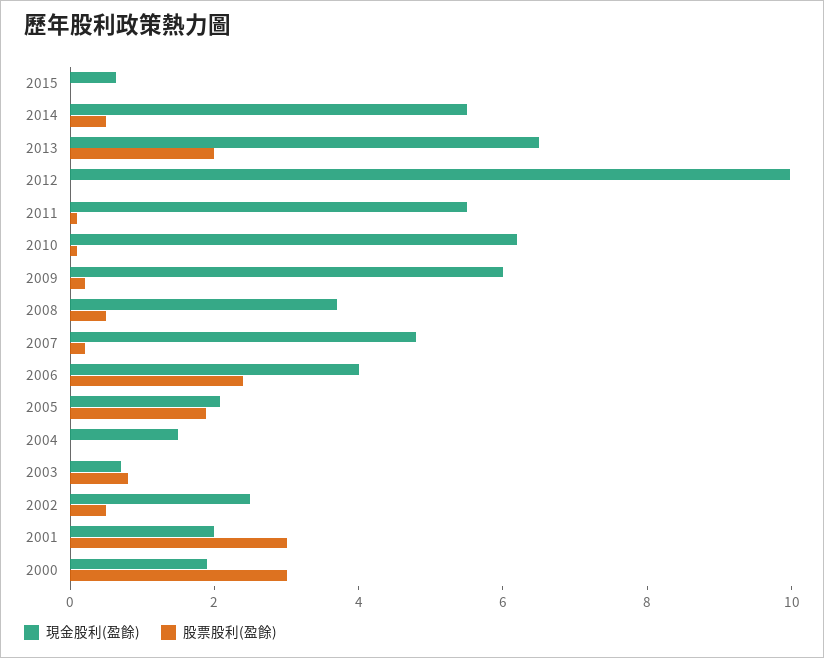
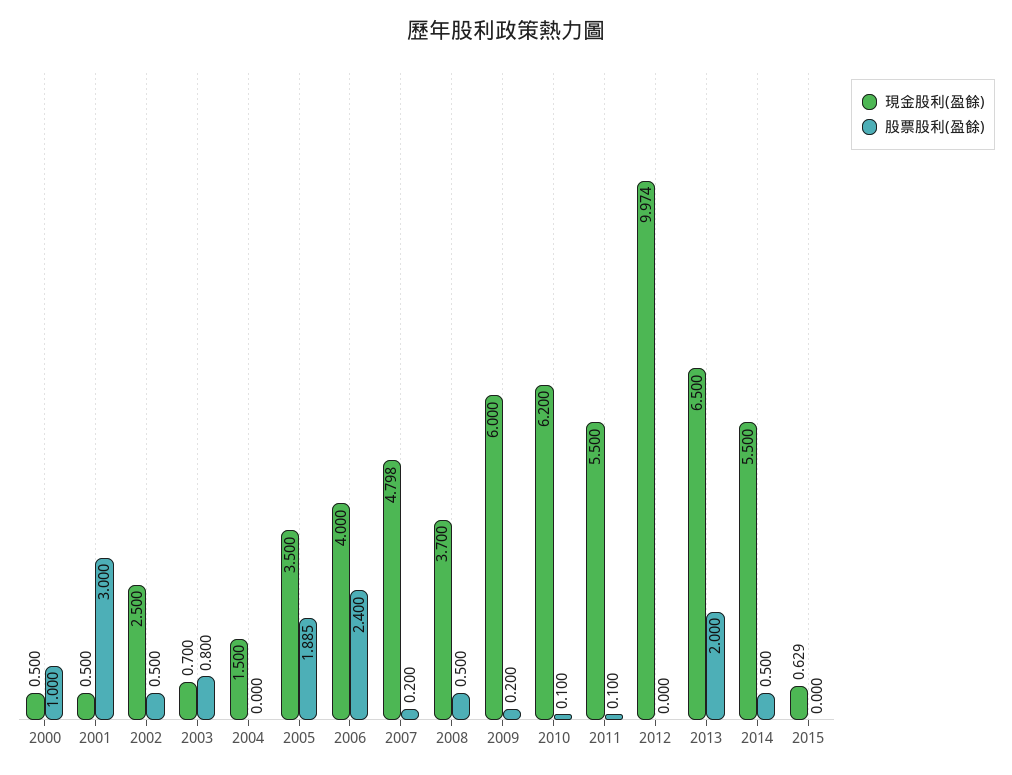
現金股利(盈餘), 2005: 2 -> 3.5
現金股利(盈餘), 2001: 2 -> 0.5
現金股利(盈餘), 2000: 2 -> 0.5
股票股利(盈餘), 2000: 3 -> 1

